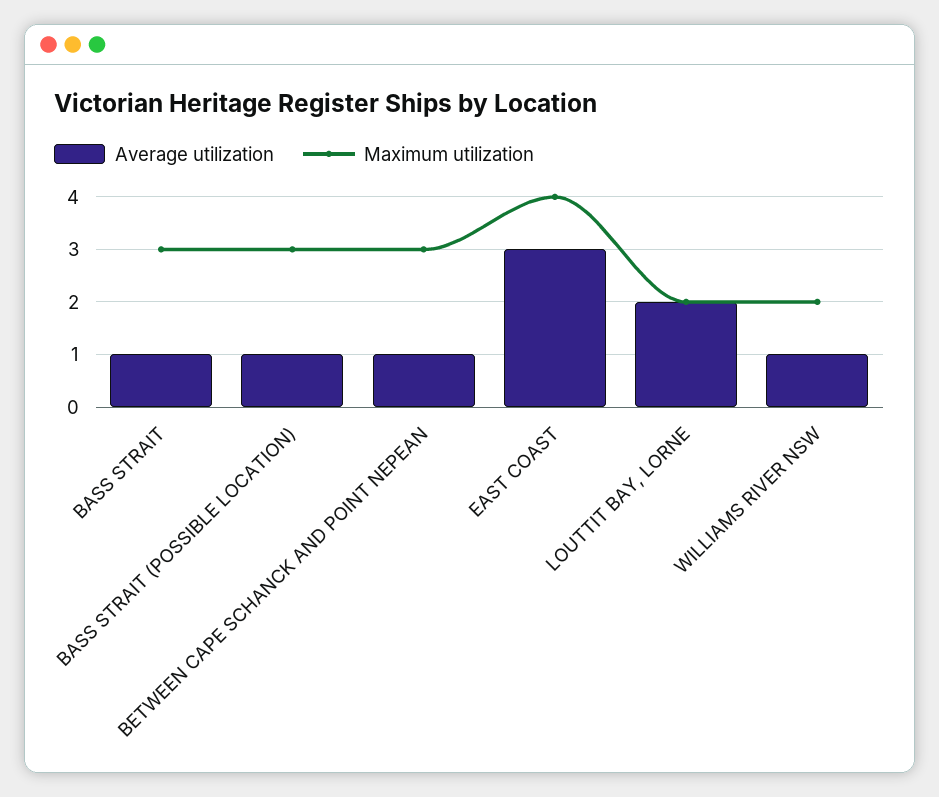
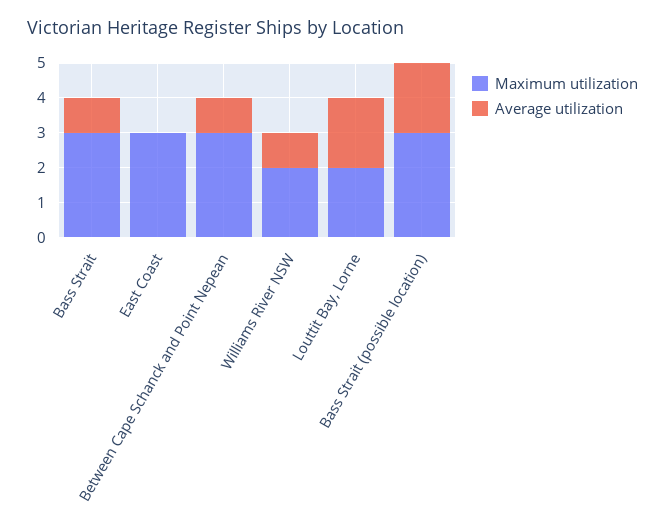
Average utilization, BASS STRAIT (POSSIBLE LOCATION): 1 -> 2
Average utilization, EAST COAST: 3 -> 0
Maximum utilization, EAST COAST: 4 -> 3

